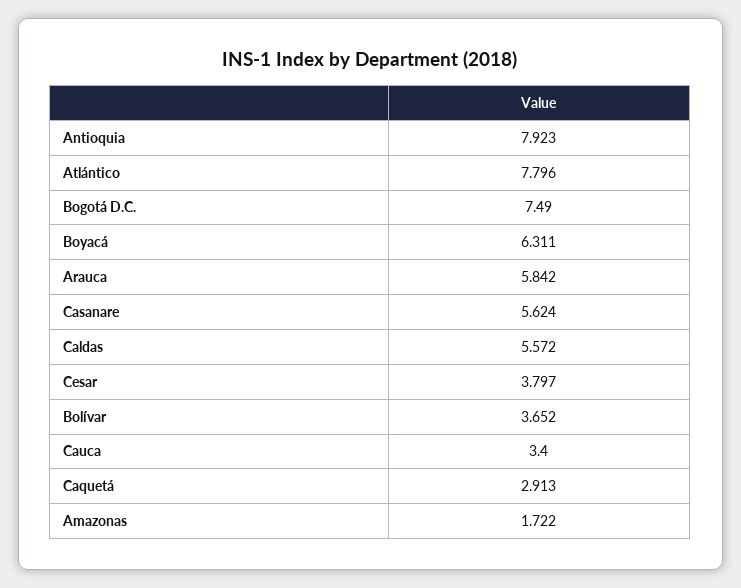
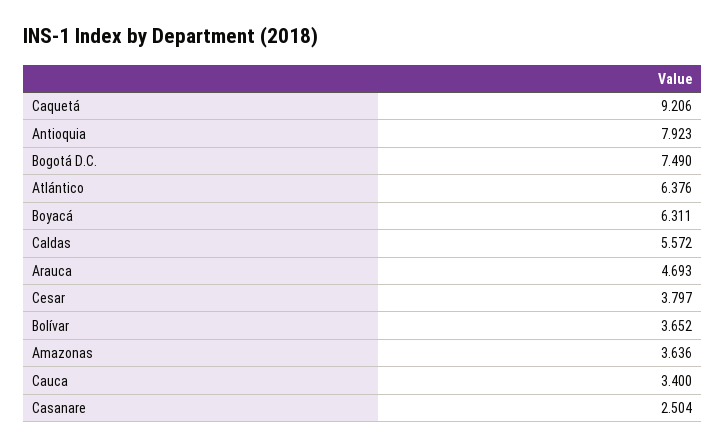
Atlántico: 7.796 -> 6.376
Arauca: 5.842 -> 4.693
Casanare: 5.624 -> 2.504
Caquetá: 2.913 -> 9.206
Amazonas: 1.722 -> 3.636

